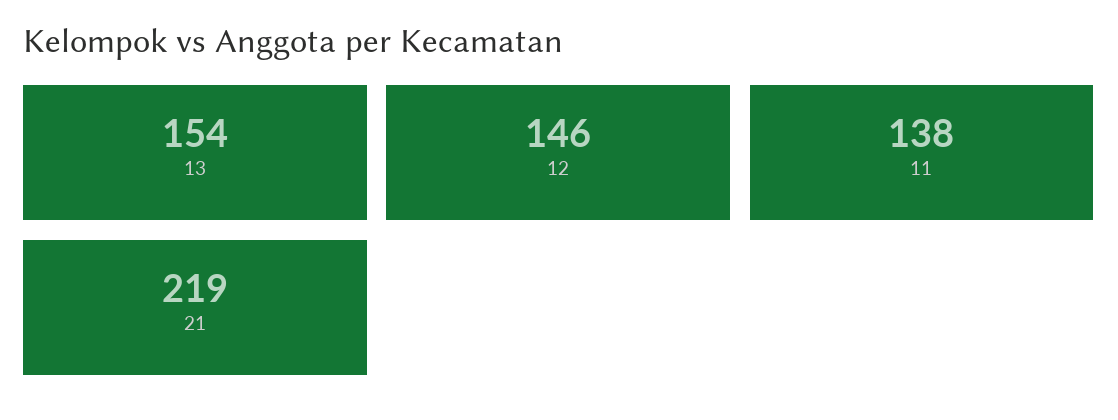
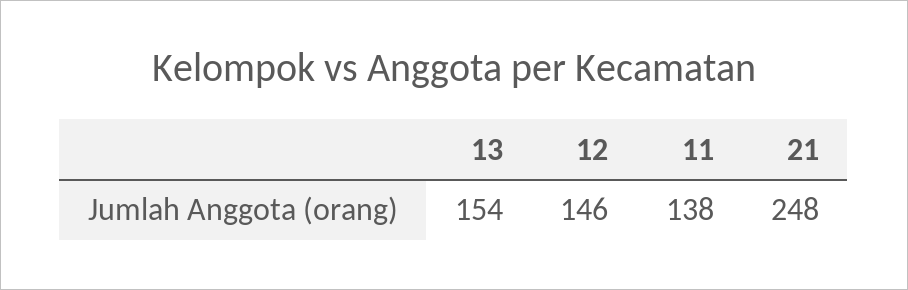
21: 219 -> 248

